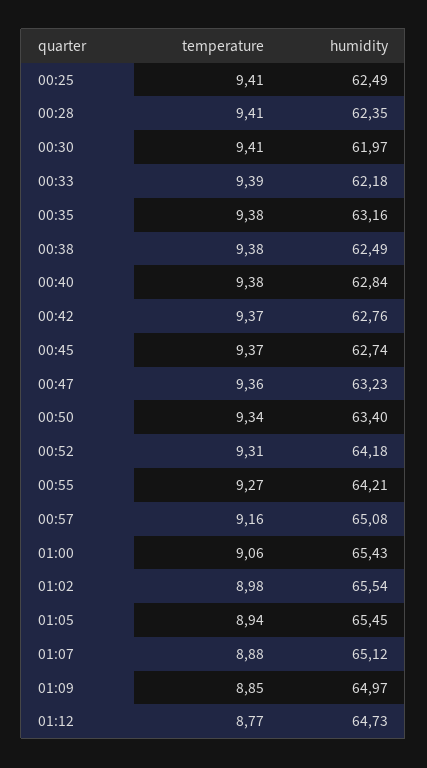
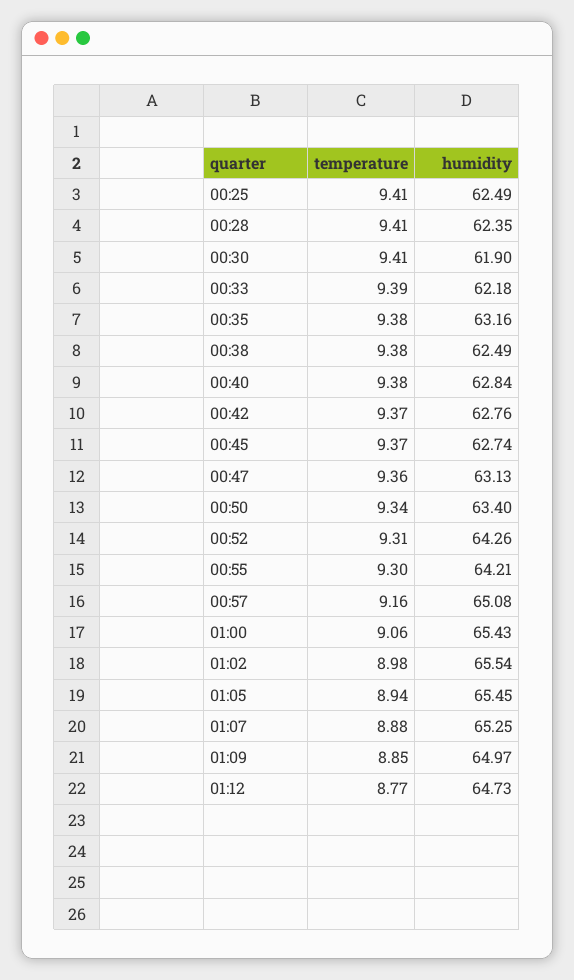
humidity, 00:30: 61.97 -> 61.9
humidity, 00:47: 63.23 -> 63.13
humidity, 00:52: 64.18 -> 64.26
temperature, 00:55: 9.27 -> 9.3
humidity, 01:07: 65.12 -> 65.25

